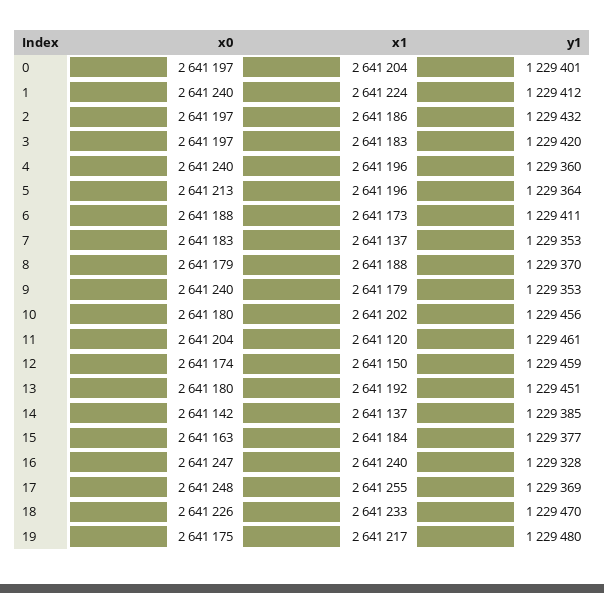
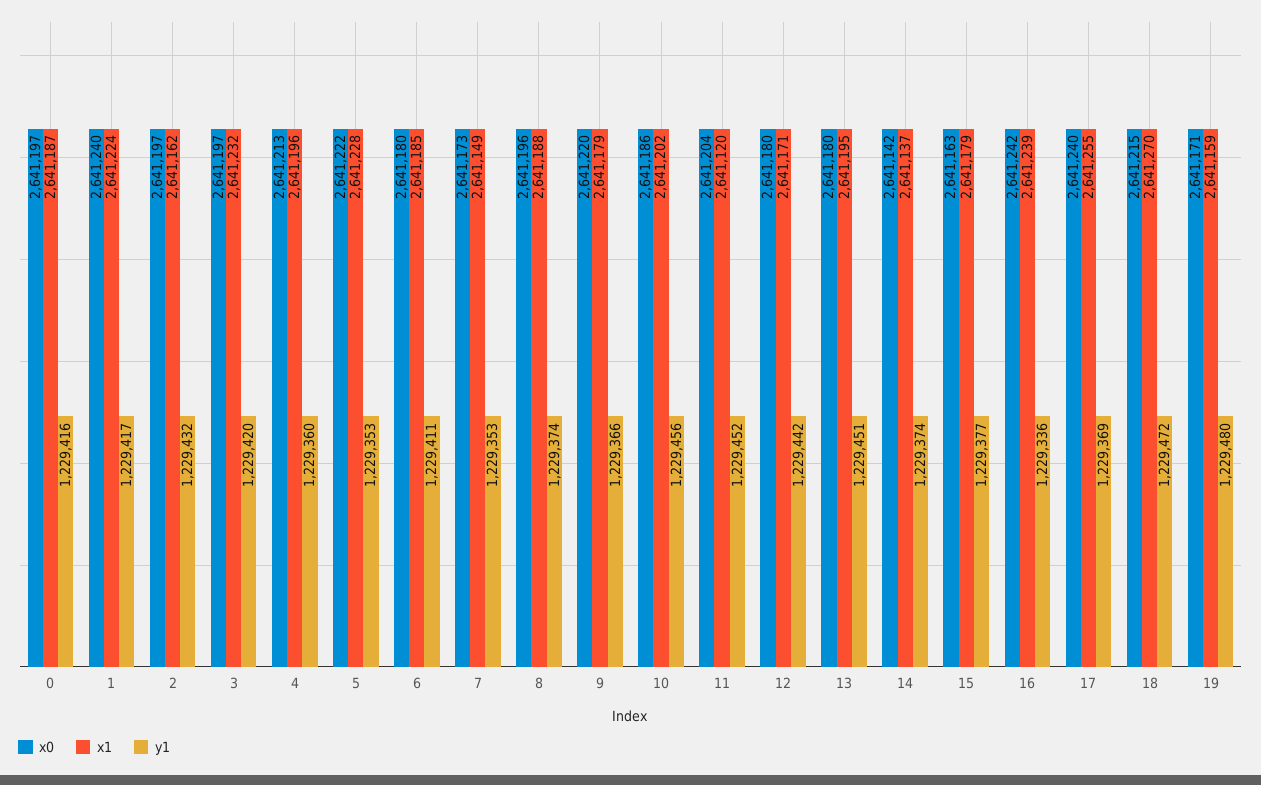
x1, 0: 2641204 -> 2641187
y1, 0: 1229401 -> 1229416
y1, 1: 1229412 -> 1229417
x1, 2: 2641186 -> 2641162
x1, 3: 2641183 -> 2641232
x0, 4: 2641240 -> 2641213
x0, 5: 2641213 -> 2641222
x1, 5: 2641196 -> 2641228
y1, 5: 1229364 -> 1229353
x0, 6: 2641188 -> 2641180
x1, 6: 2641173 -> 2641185
x0, 7: 2641183 -> 2641173
x1, 7: 2641137 -> 2641149
x0, 8: 2641179 -> 2641196
y1, 8: 1229370 -> 1229374
x0, 9: 2641240 -> 2641220
y1, 9: 1229353 -> 1229366
x0, 10: 2641180 -> 2641186
y1, 11: 1229461 -> 1229452
x0, 12: 2641174 -> 2641180
x1, 12: 2641150 -> 2641171
y1, 12: 1229459 -> 1229442
x1, 13: 2641192 -> 2641195
y1, 14: 1229385 -> 1229374
x1, 15: 2641184 -> 2641179
x0, 16: 2641247 -> 2641242
x1, 16: 2641240 -> 2641239
y1, 16: 1229328 -> 1229336
x0, 17: 2641248 -> 2641240
x0, 18: 2641226 -> 2641215
x1, 18: 2641233 -> 2641270
y1, 18: 1229470 -> 1229472
x0, 19: 2641175 -> 2641171
x1, 19: 2641217 -> 2641159

